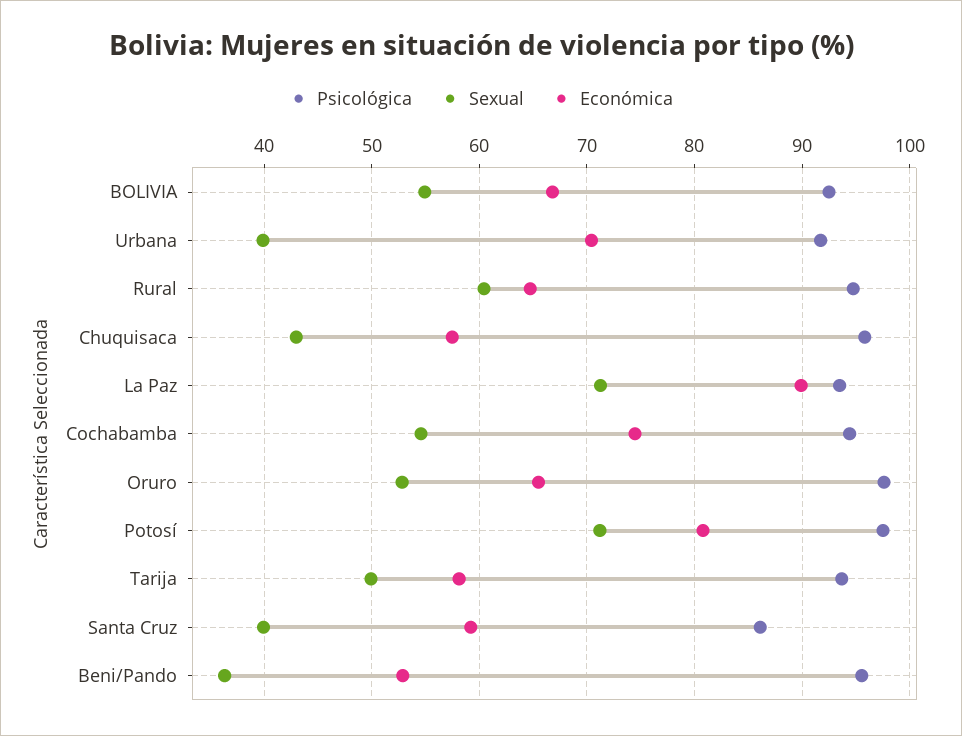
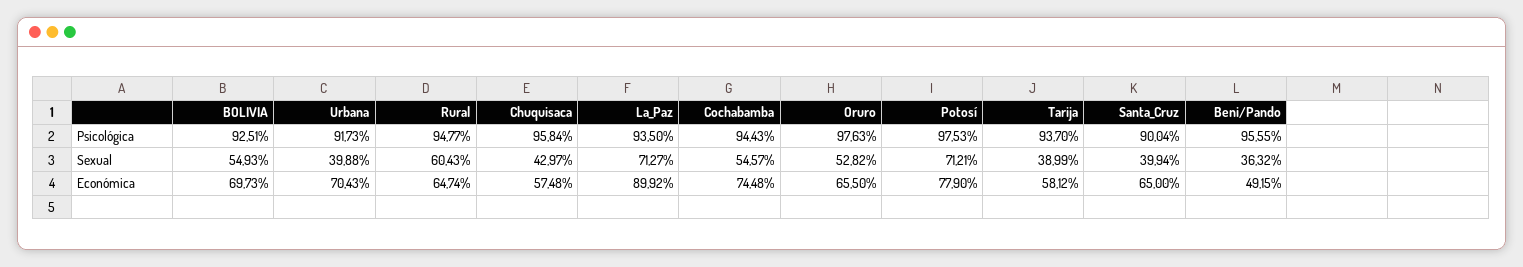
Económica, BOLIVIA: 67 -> 69.73
Económica, Potosí: 81 -> 77.9
Sexual, Tarija: 50 -> 38.99
Psicológica, Santa Cruz: 86 -> 90.04
Económica, Santa Cruz: 59 -> 65
Económica, Beni/Pando: 53 -> 49.15

